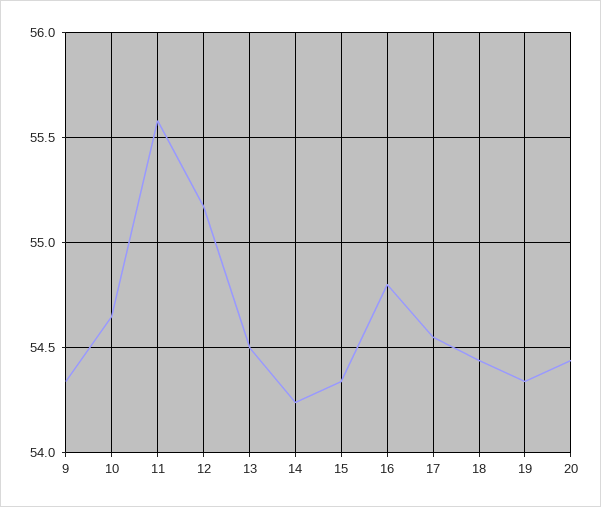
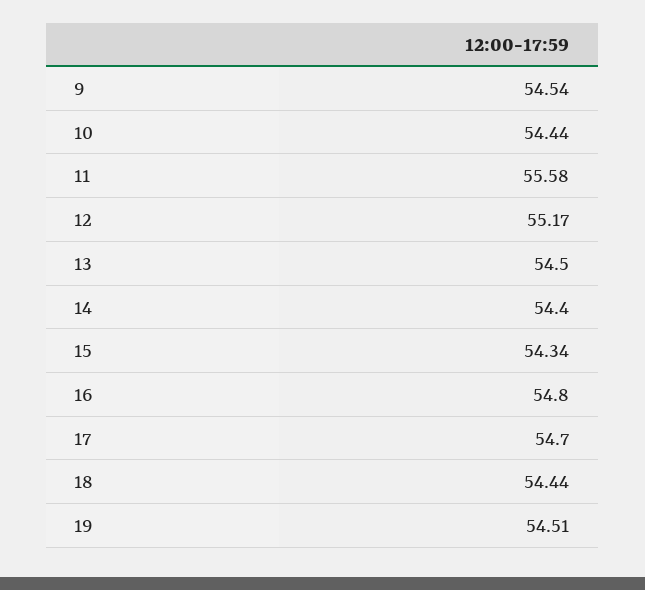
9: 54.35 -> 54.54
10: 54.65 -> 54.44
14: 54.25 -> 54.4
17: 54.55 -> 54.7
19: 54.35 -> 54.51
20: 54.45 -> none

